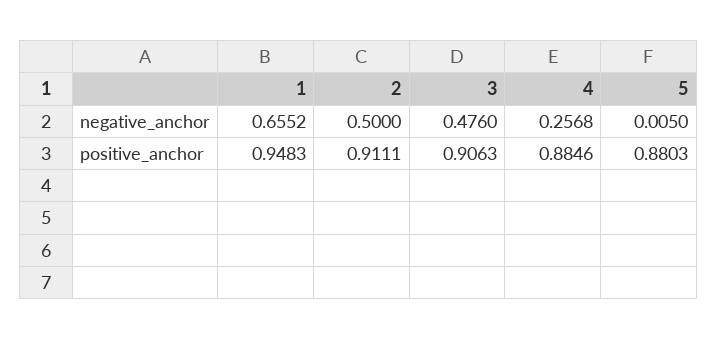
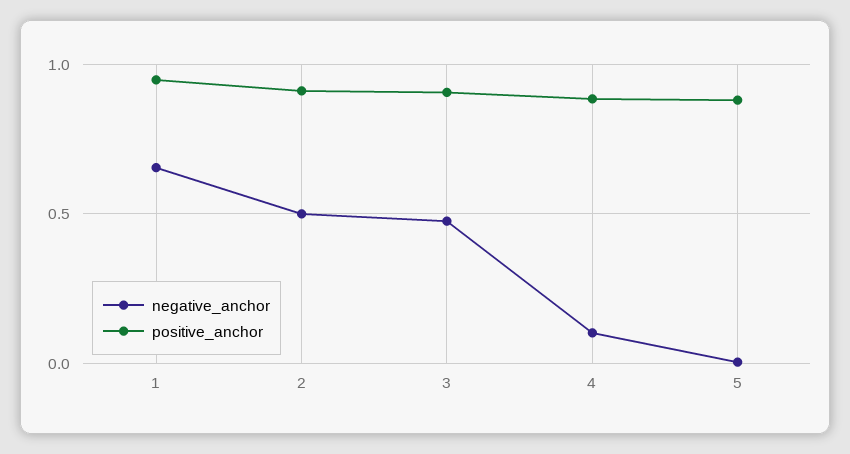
negative_anchor, 4: 0.2568 -> 0.1

